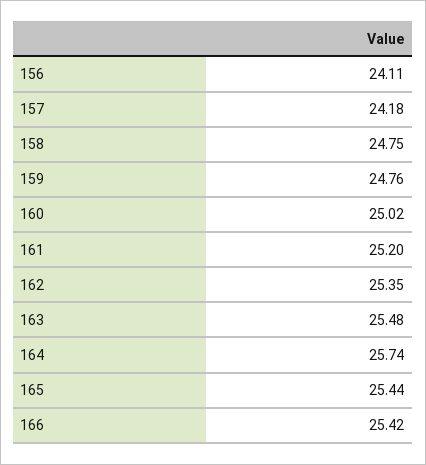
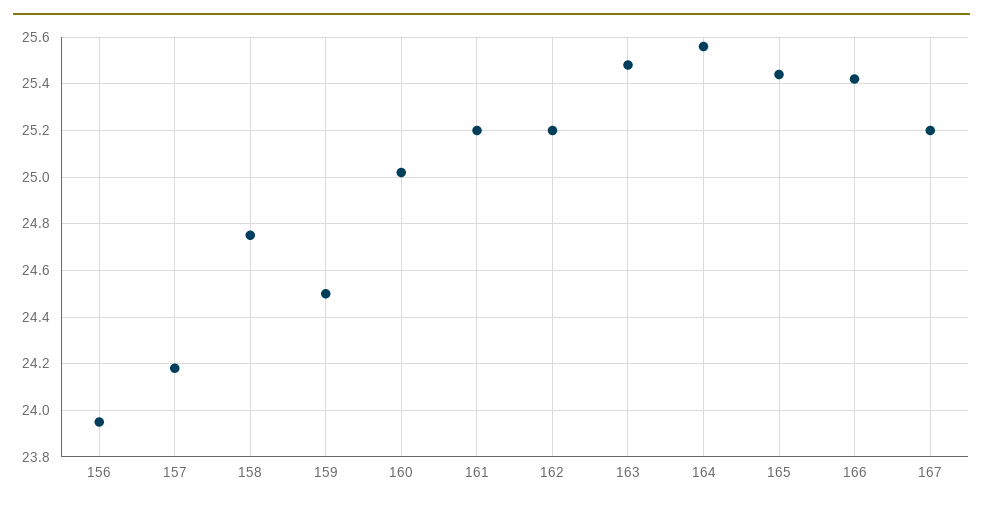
156: 24.11 -> 23.95
159: 24.76 -> 24.5
162: 25.35 -> 25.2
164: 25.74 -> 25.55
167: none -> 25.2

